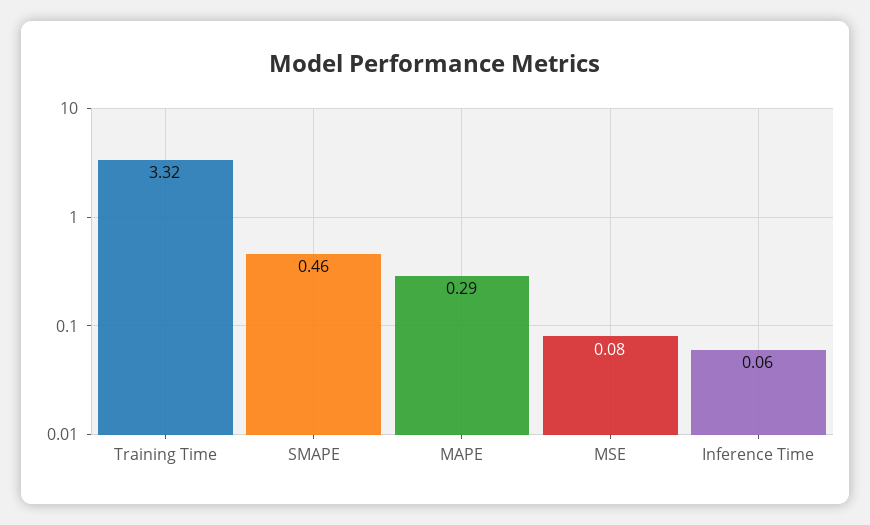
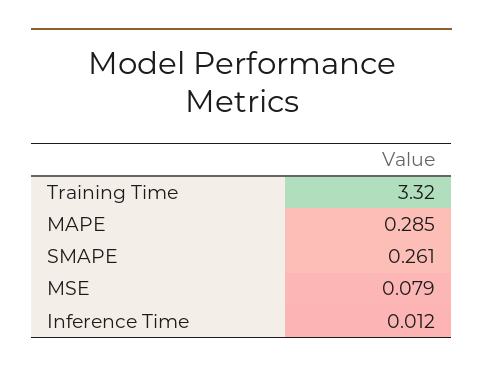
SMAPE: 0.46 -> 0.261
Inference Time: 0.06 -> 0.012

